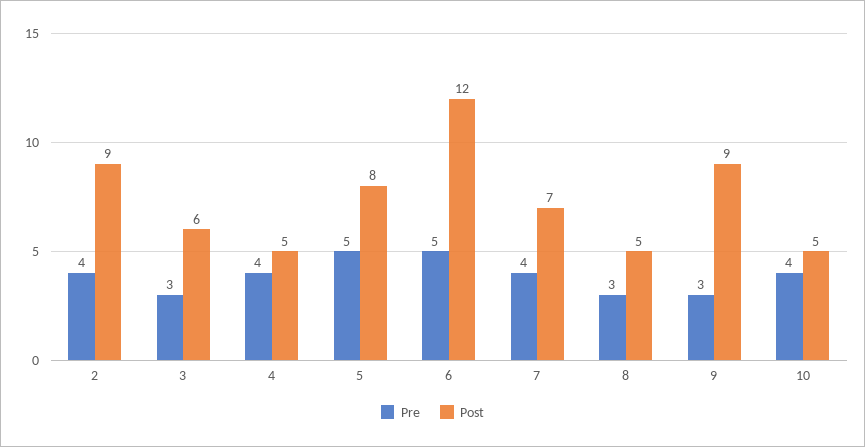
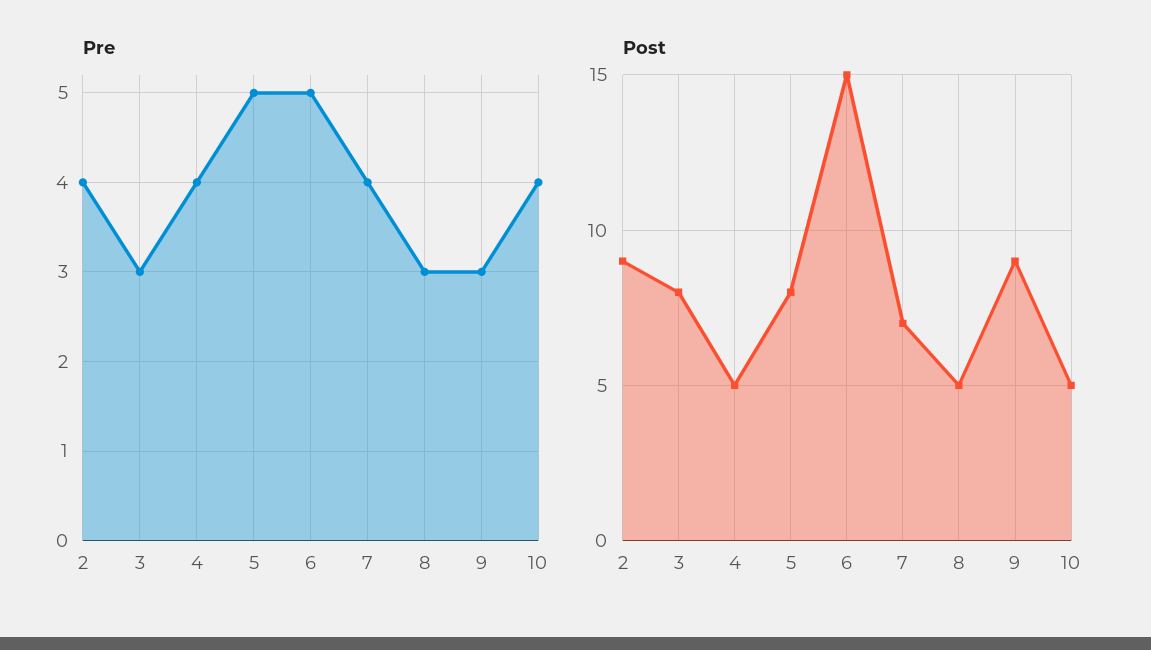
Post, 3: 6 -> 8
Post, 6: 12 -> 15

